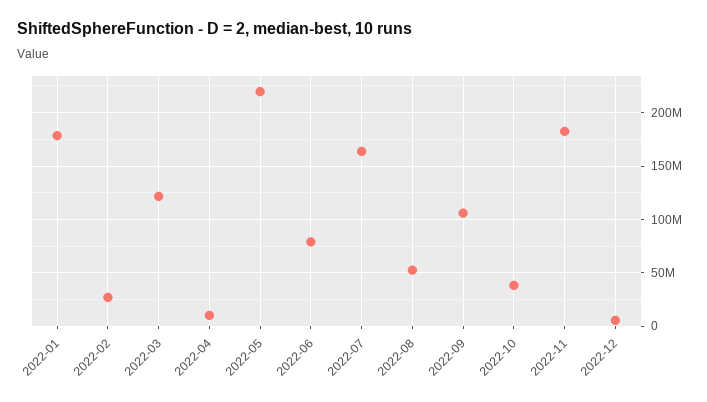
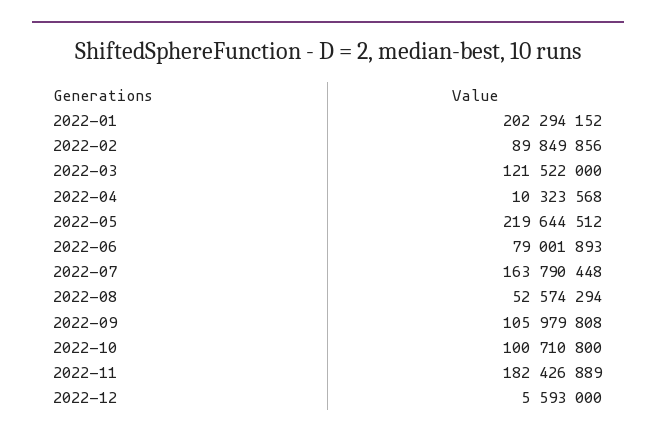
2022-01: 180000000 -> 202294152
2022-02: 30000000 -> 89849856
2022-10: 40000000 -> 100710800

